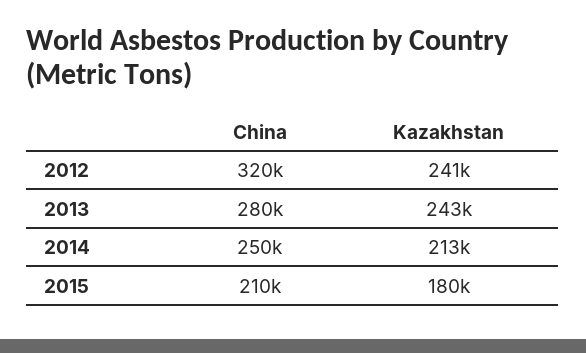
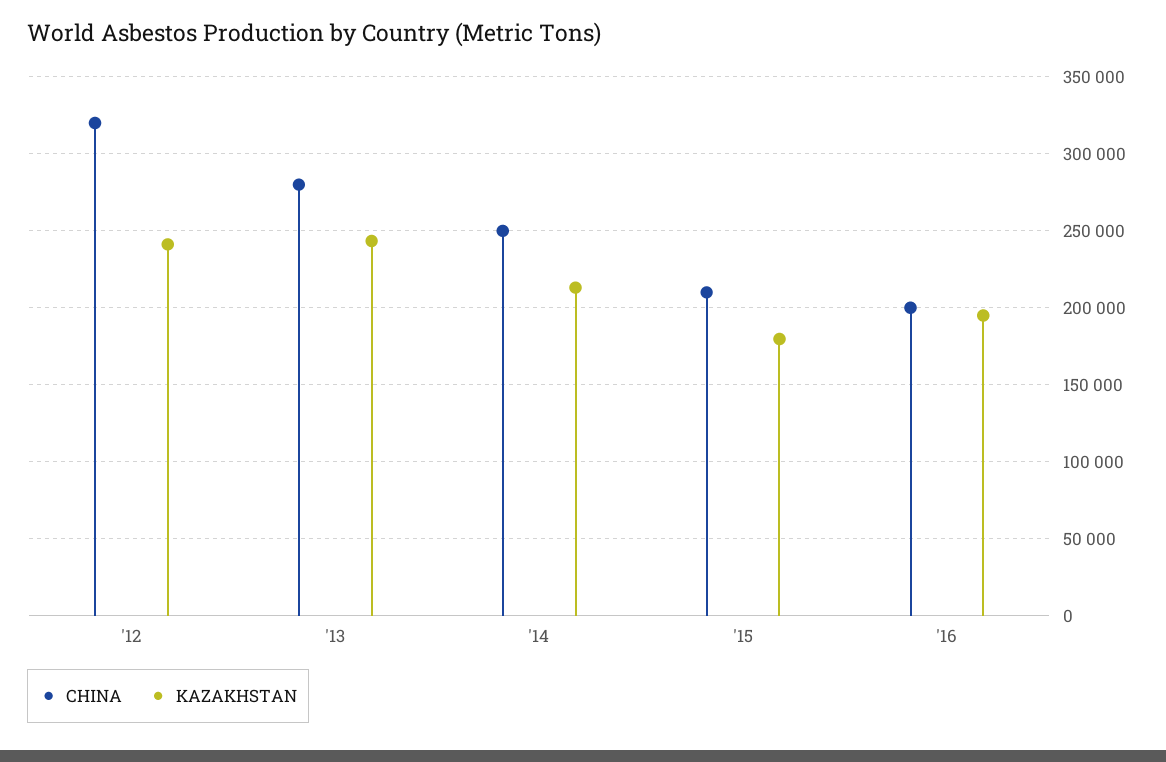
China, '16: none -> 200000
Kazakhstan, '16: none -> 195000

